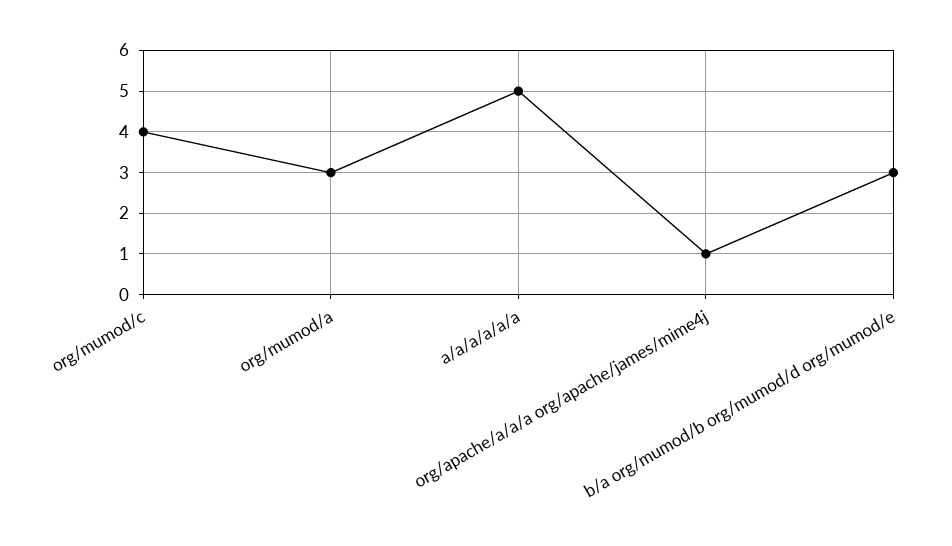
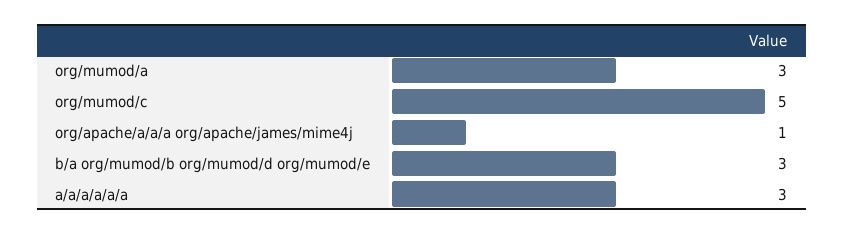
org/mumod/c: 4 -> 5
a/a/a/a/a/a: 5 -> 3

